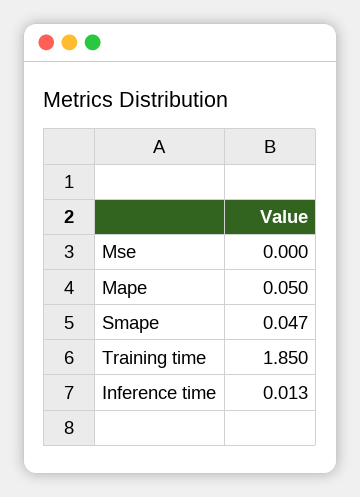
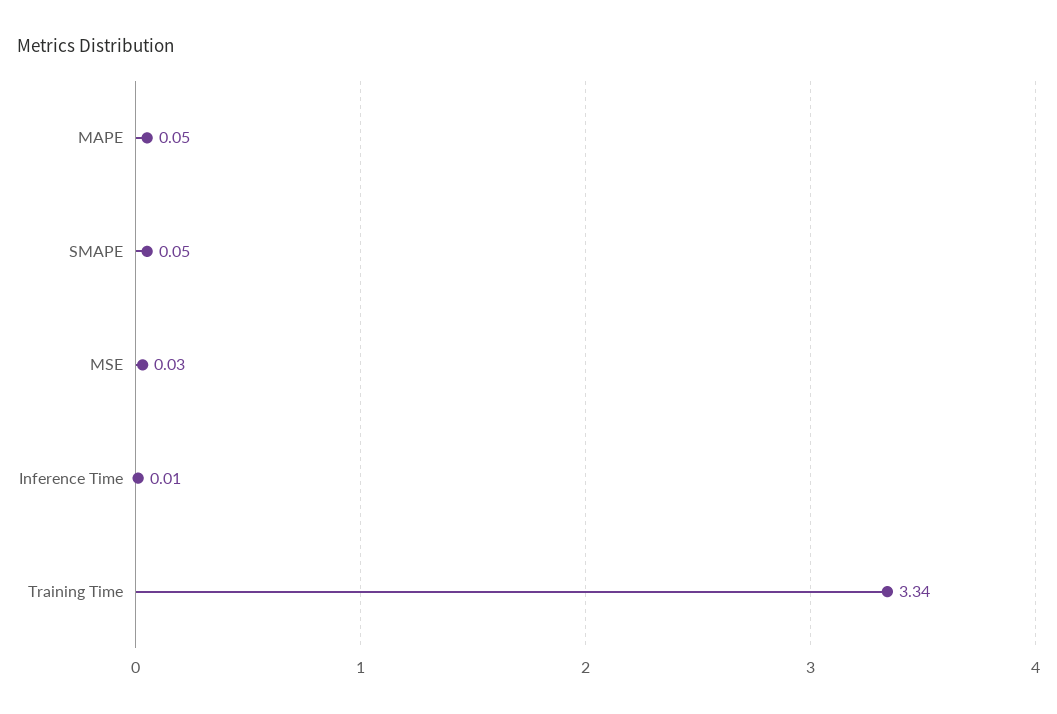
Mse: 0 -> 0.03
Training time: 1.85 -> 3.34

